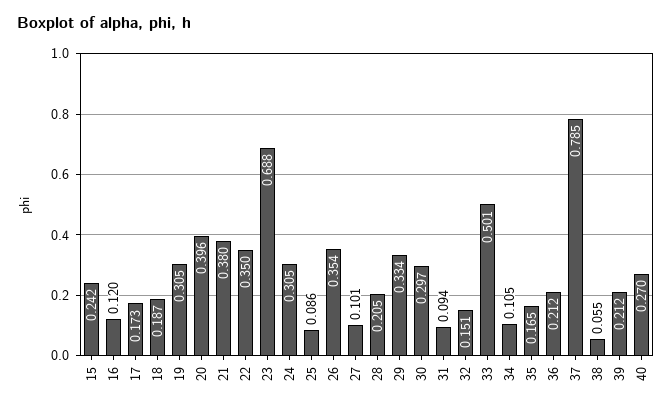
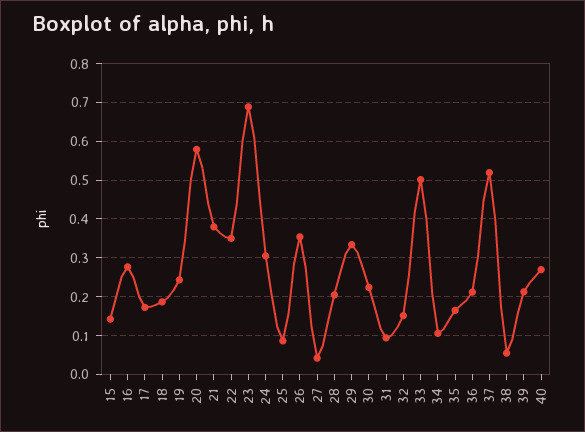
15: 0.242 -> 0.14
16: 0.12 -> 0.28
19: 0.305 -> 0.24
20: 0.396 -> 0.58
27: 0.101 -> 0.04
30: 0.297 -> 0.22
37: 0.785 -> 0.52

